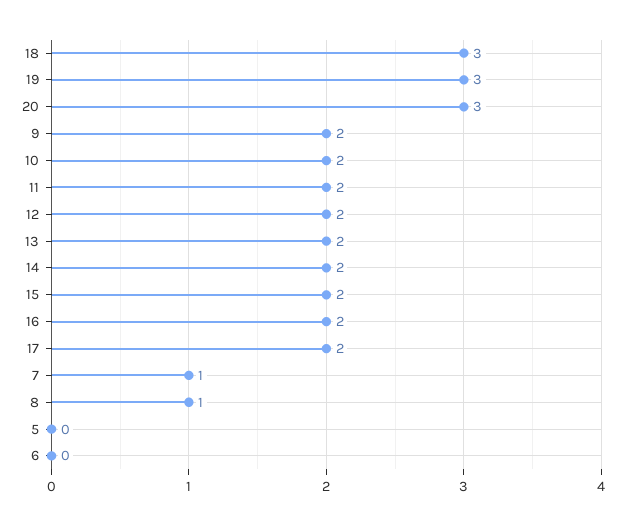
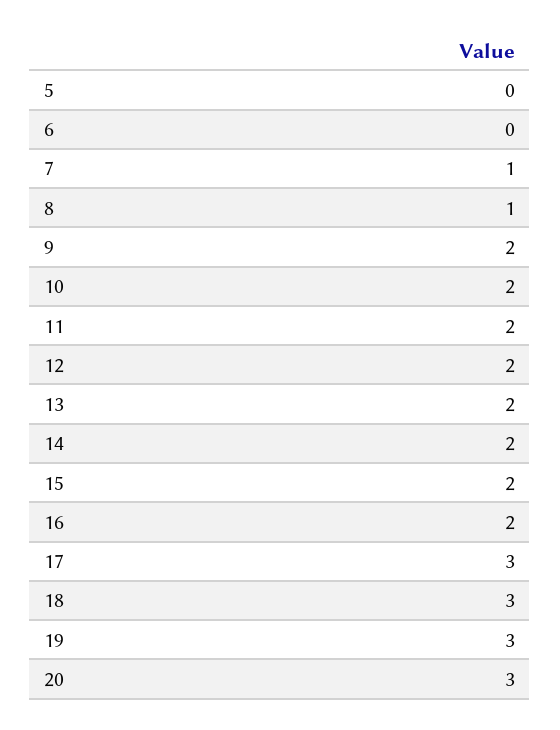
17: 2 -> 3

